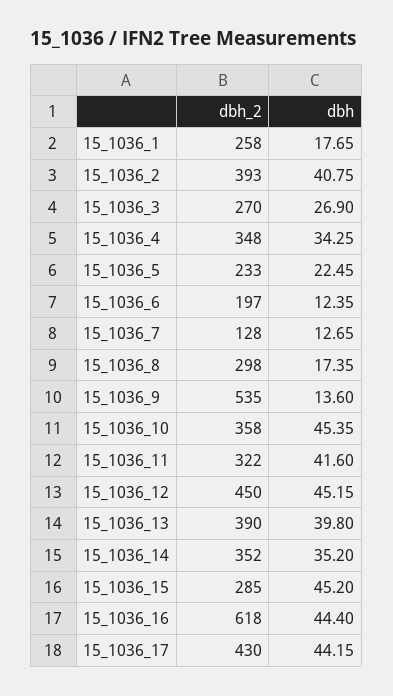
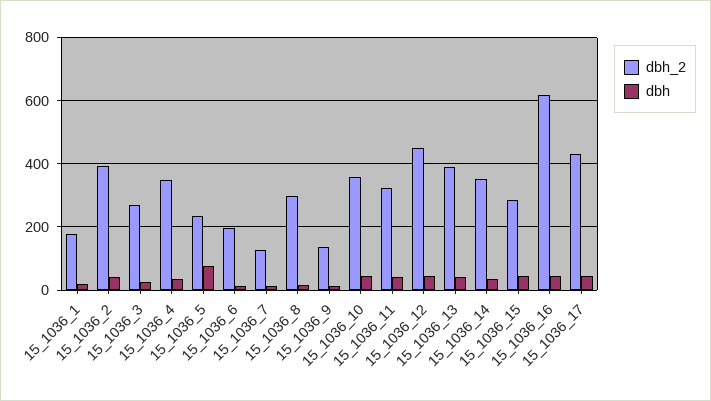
dbh_2, 15_1036_1: 258 -> 180
dbh, 15_1036_5: 22.45 -> 80
dbh_2, 15_1036_9: 535 -> 140

